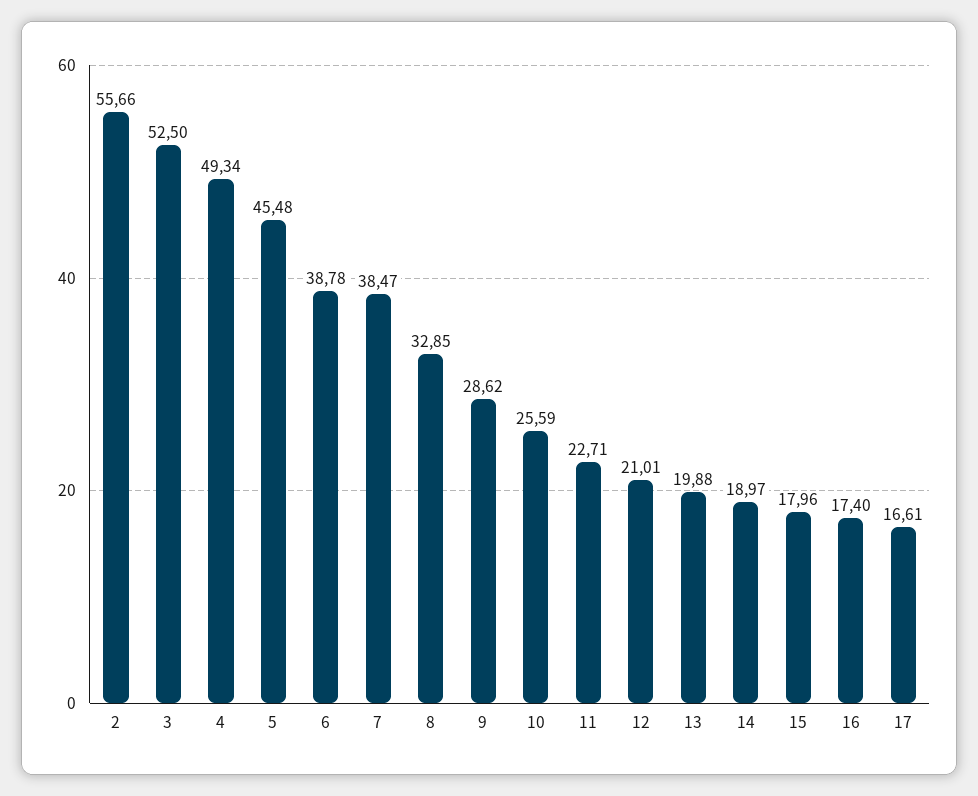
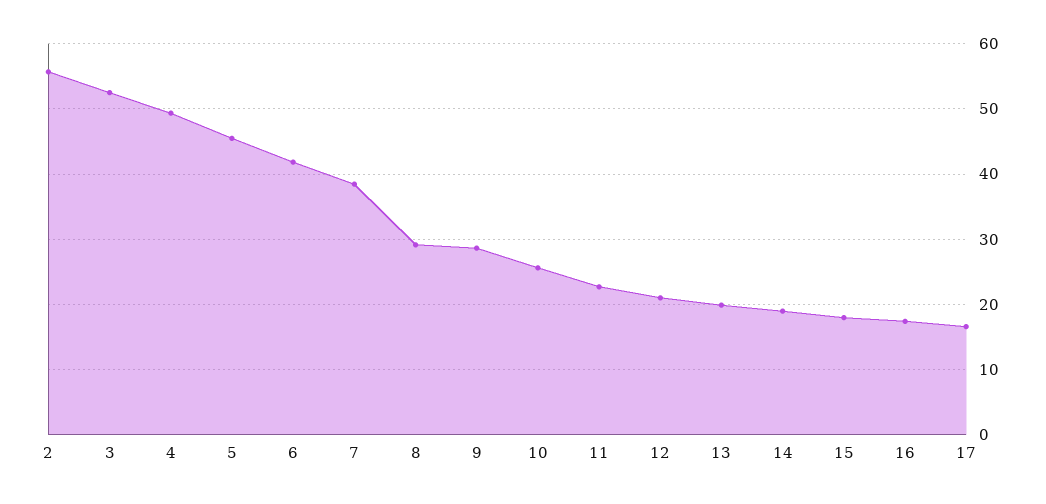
6: 38.78 -> 42
8: 32.85 -> 29

